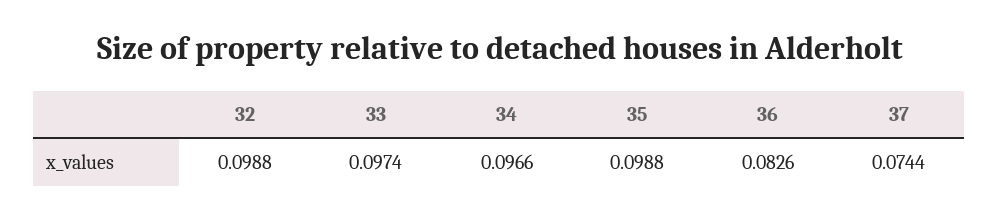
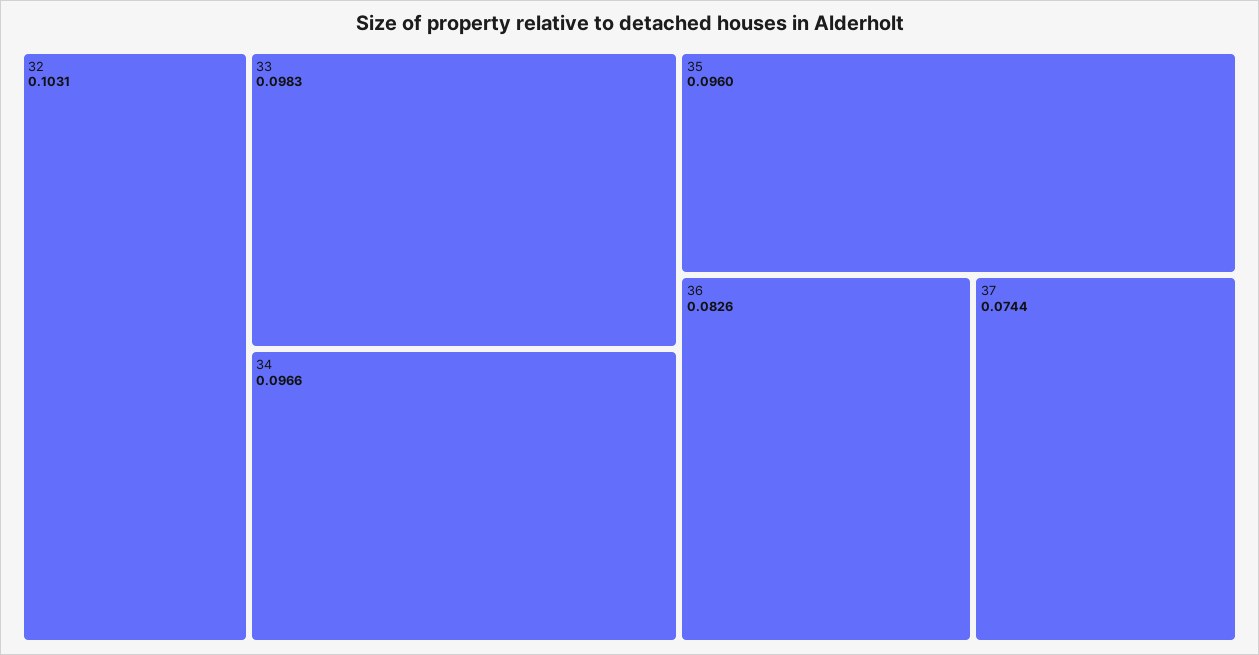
32: 0.0988 -> 0.1031
33: 0.0974 -> 0.0983
35: 0.0988 -> 0.096

